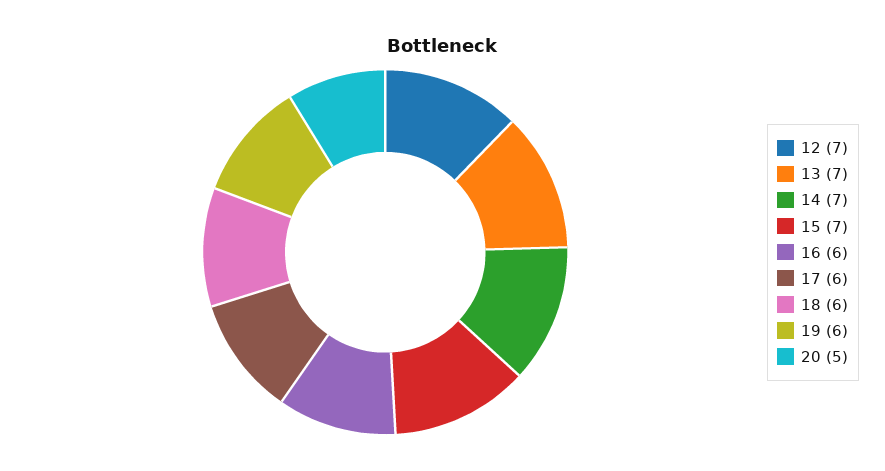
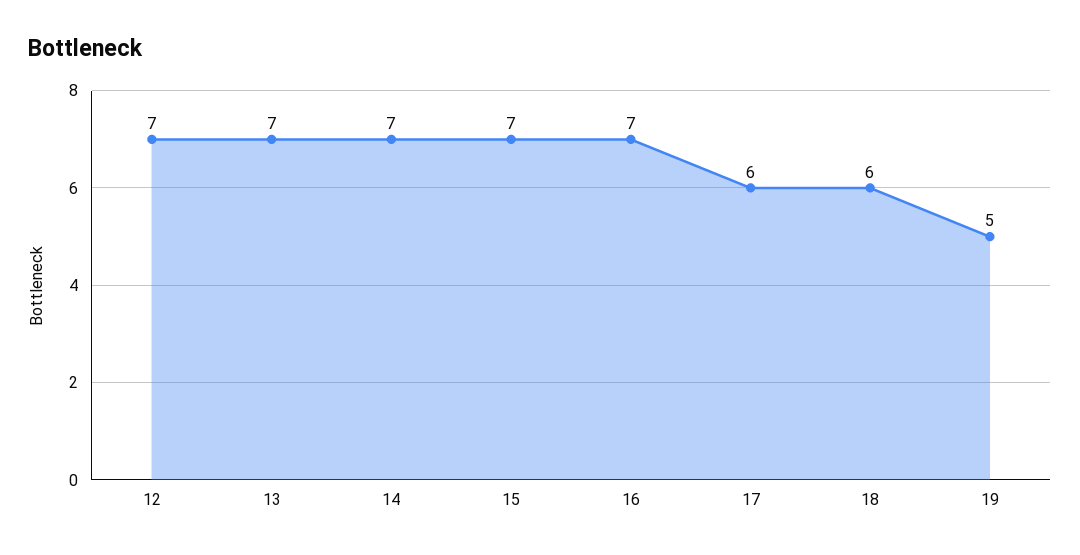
16: 6 -> 7
19: 6 -> 5
20: 5 -> none

